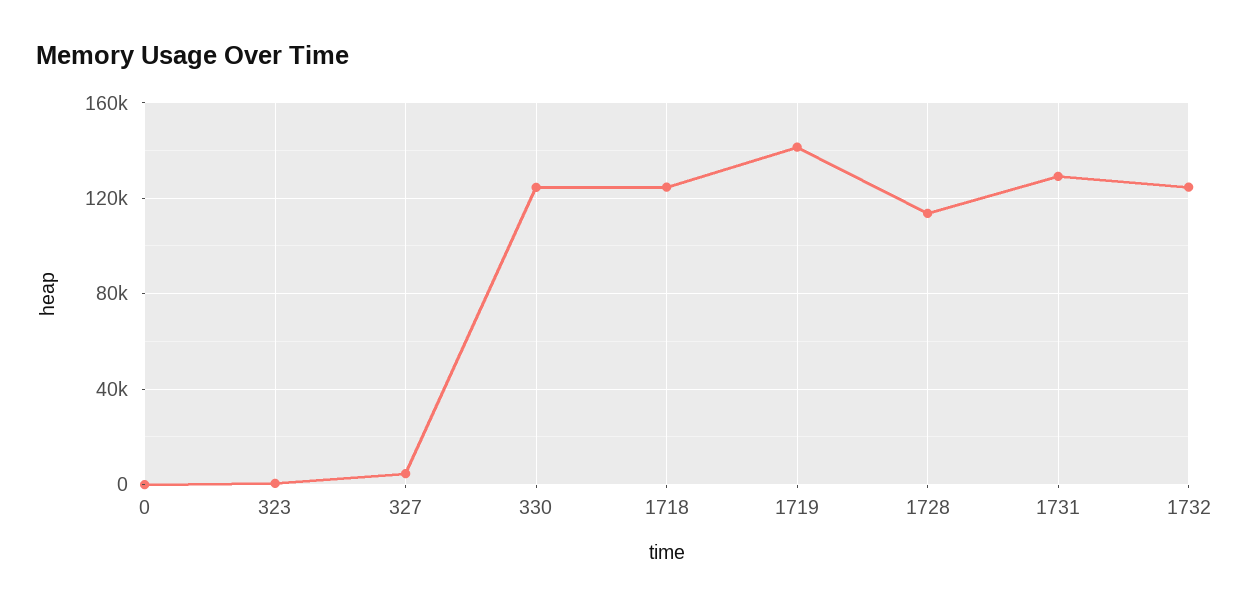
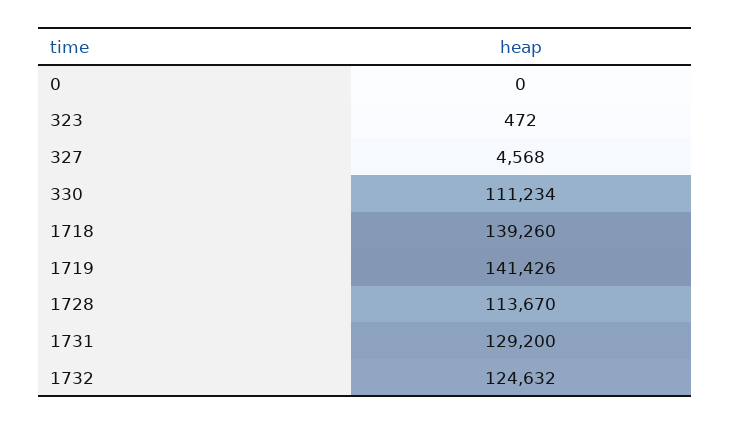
330: 125000 -> 111234
1718: 125000 -> 139260

